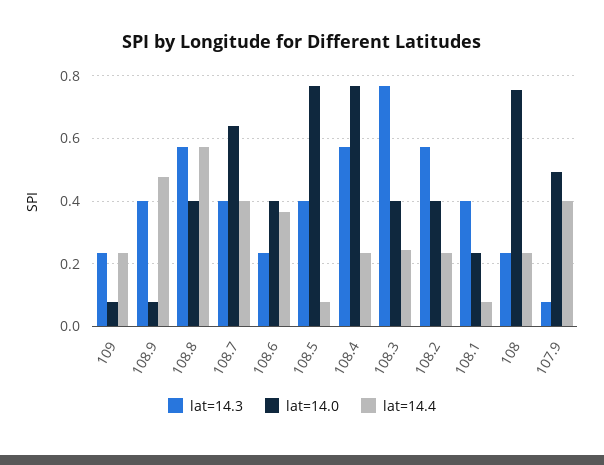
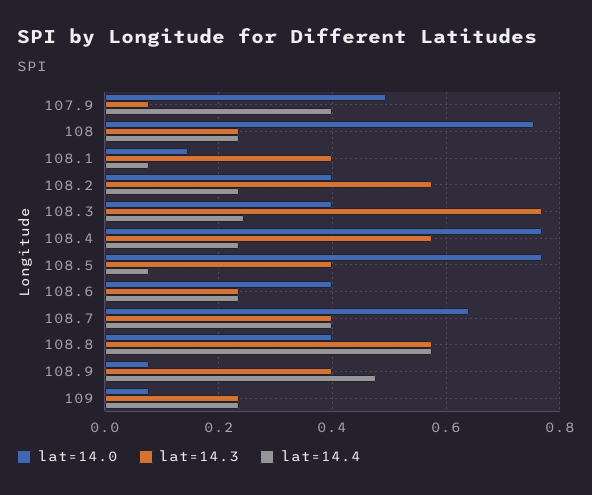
lat=14.4, 108.6: 0.36 -> 0.24
lat=14.0, 108.1: 0.24 -> 0.14

